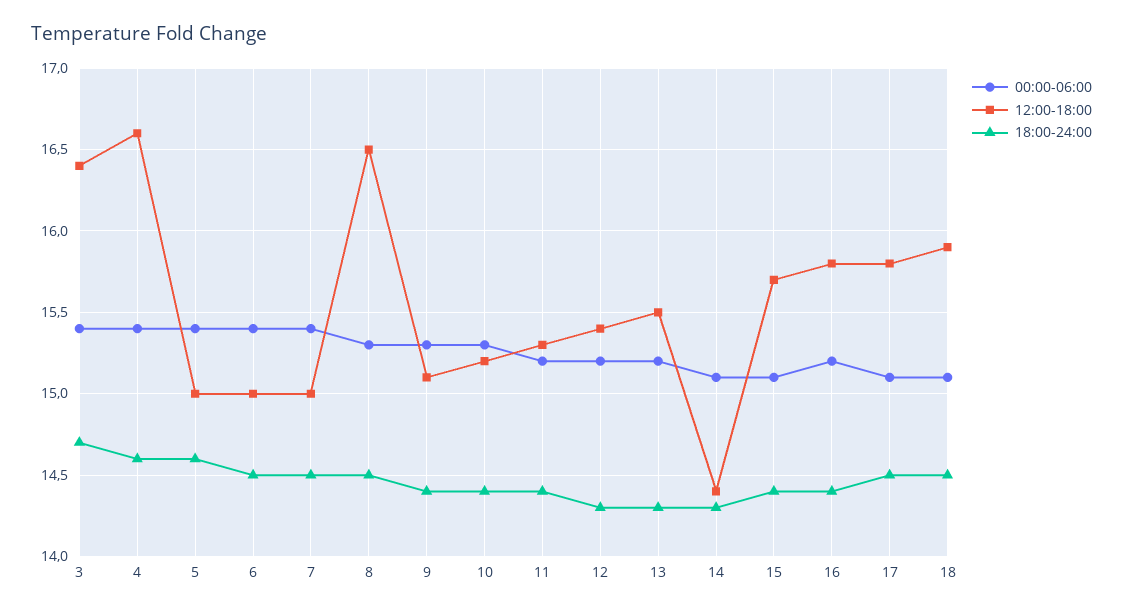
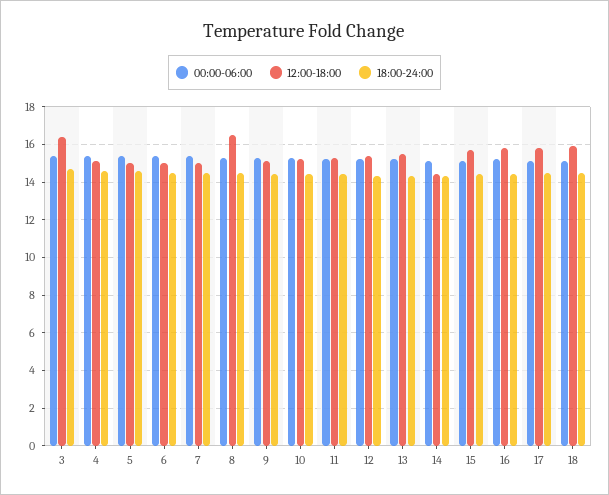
12:00-18:00, 4: 16.6 -> 15

